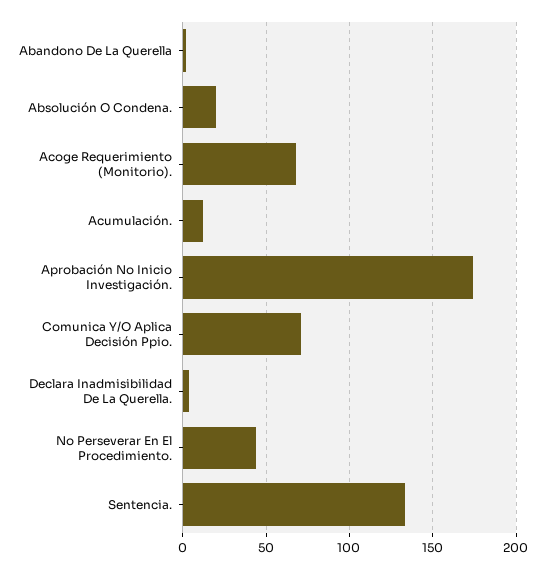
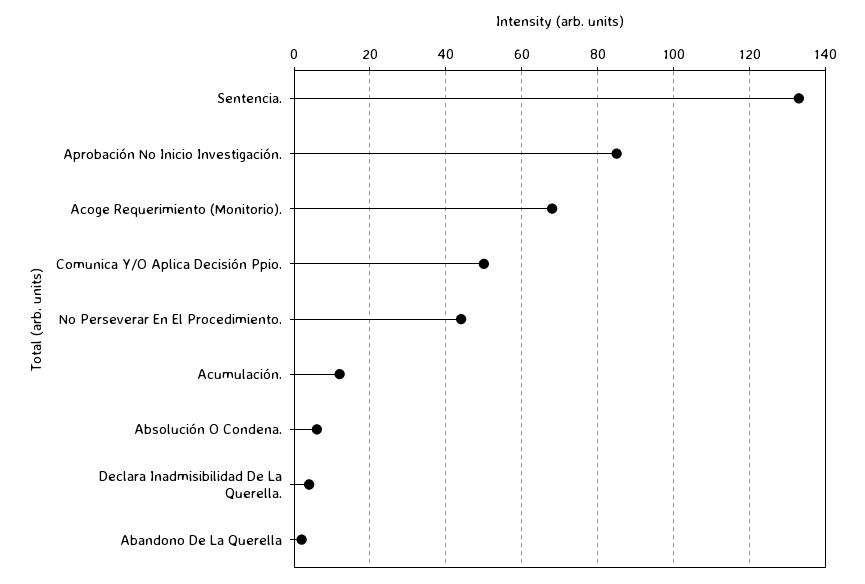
Absolución O Condena.: 20 -> 5
Aprobación No Inicio Investigación.: 175 -> 85
Comunica Y/O Aplica Decisión Ppio.: 70 -> 50

